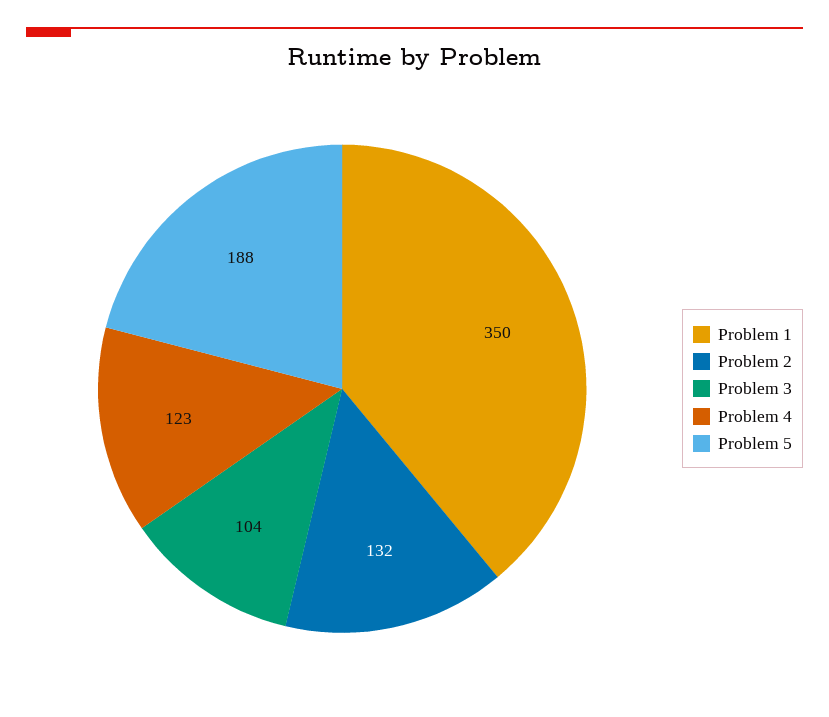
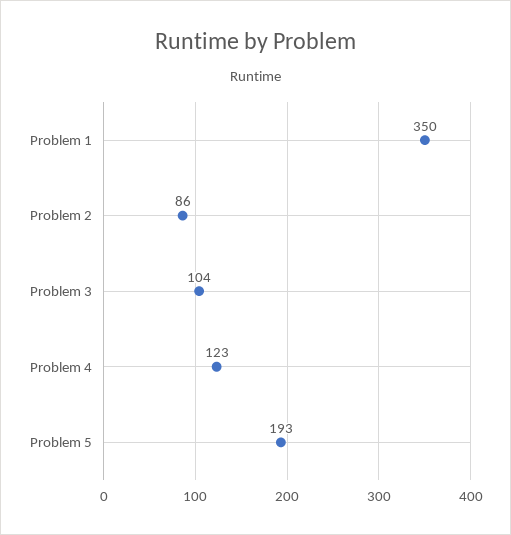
Problem 2: 132 -> 86
Problem 5: 188 -> 193

